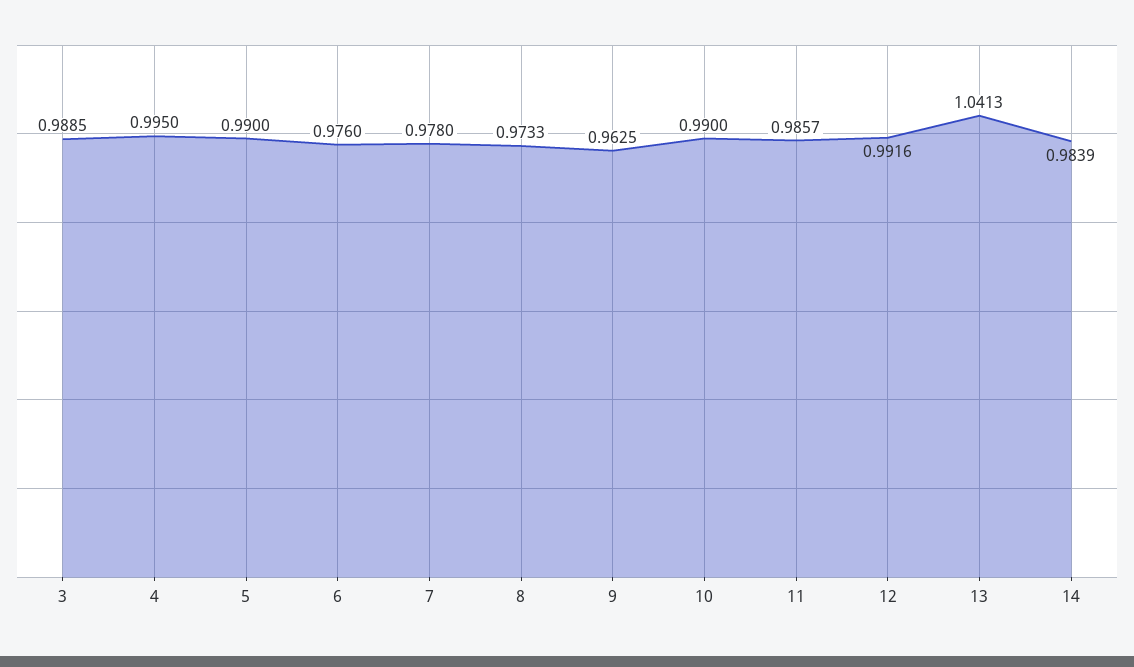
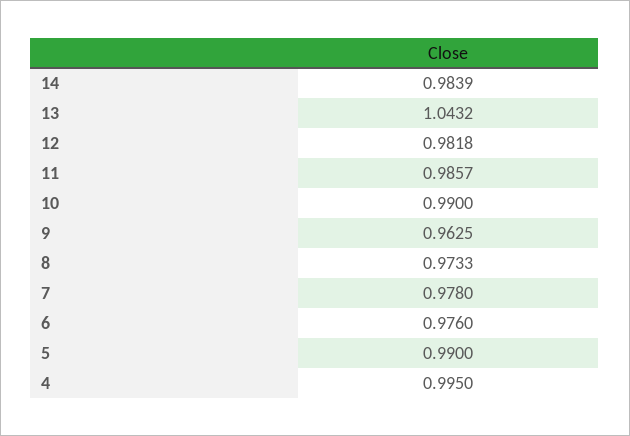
3: 0.9885 -> none
12: 0.9916 -> 0.9818
13: 1.0413 -> 1.0432

